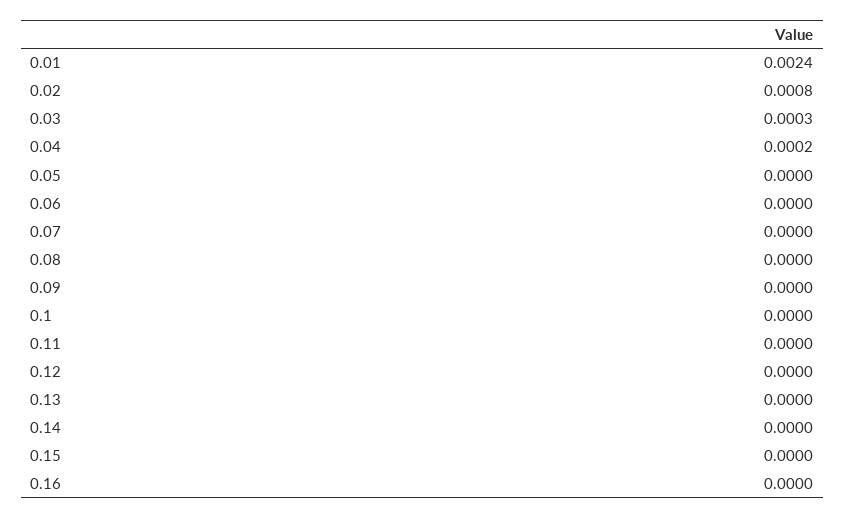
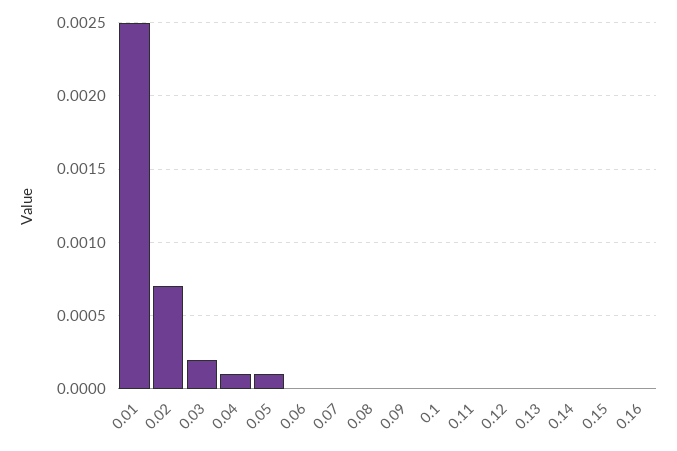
0.01: 0.0024 -> 0.0025
0.02: 0.0008 -> 0.0007
0.03: 0.0003 -> 0.0002
0.04: 0.0002 -> 0.0001
0.05: 0 -> 0.0001

